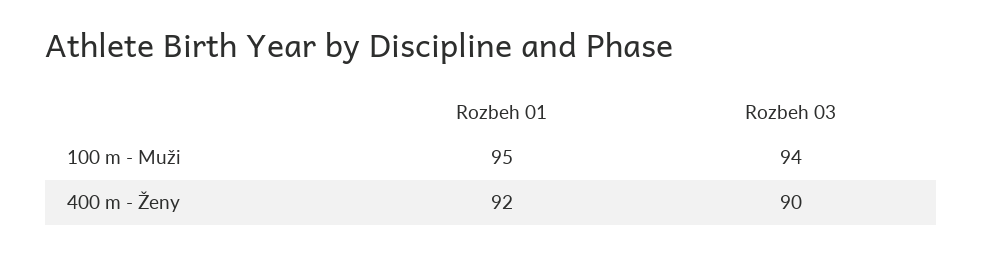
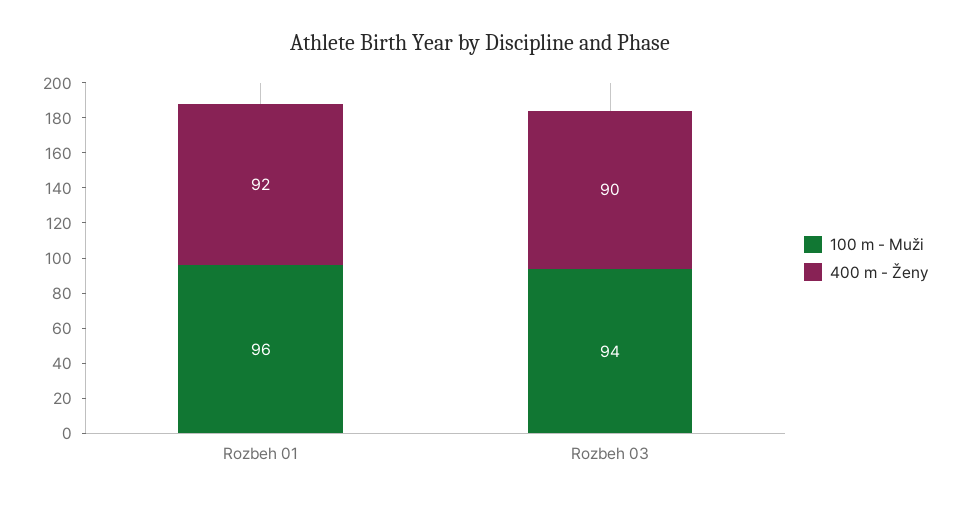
100 m - Muži, Rozbeh 01: 95 -> 96

